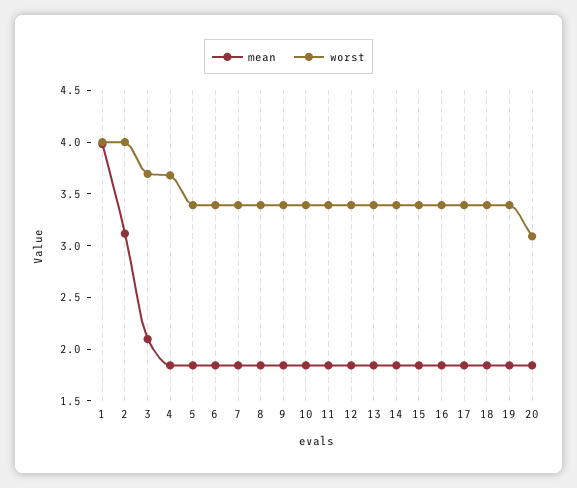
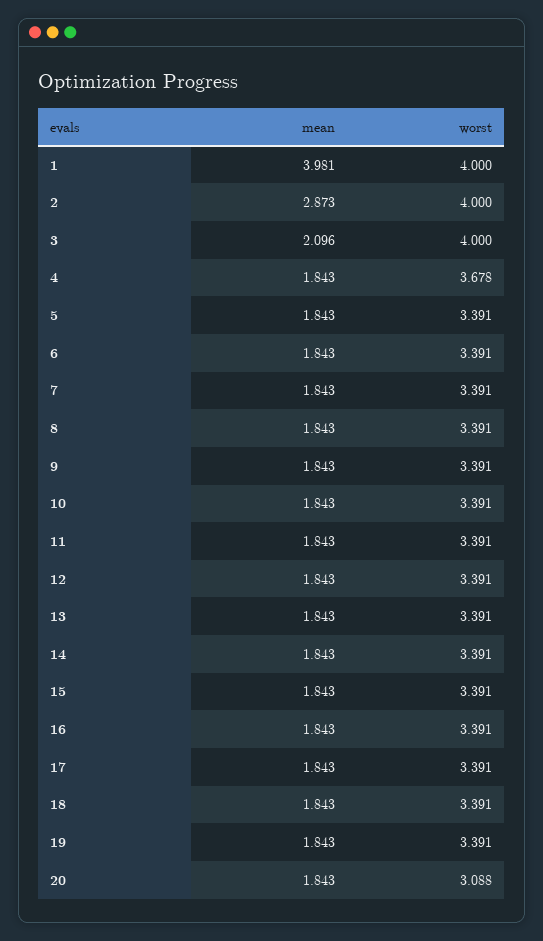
mean, 2: 3.1 -> 2.873
worst, 3: 3.7 -> 4

